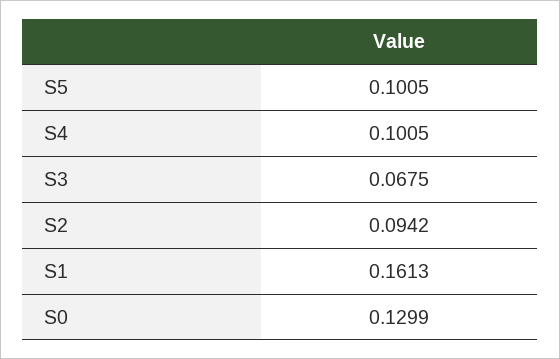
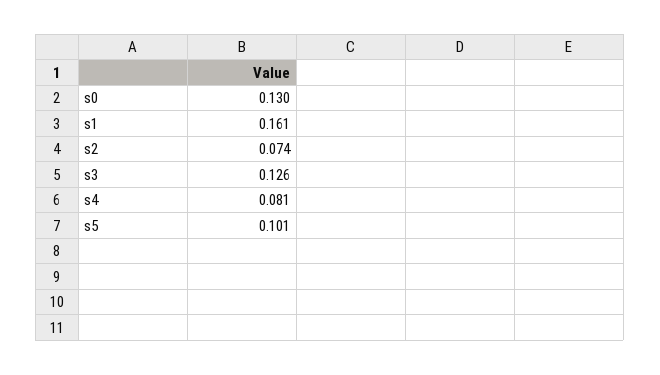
S4: 0.1005 -> 0.081
S3: 0.0675 -> 0.126
S2: 0.0942 -> 0.074

